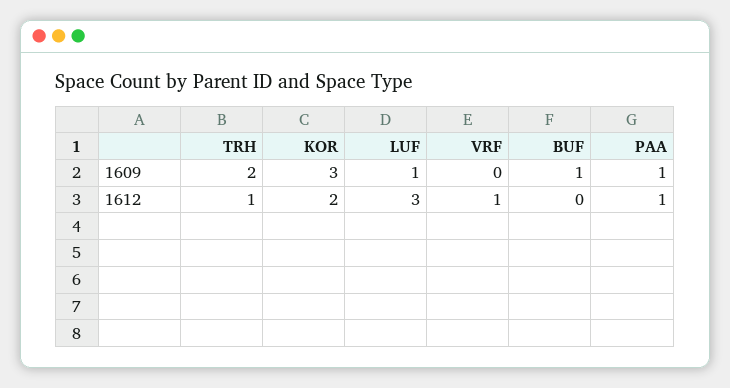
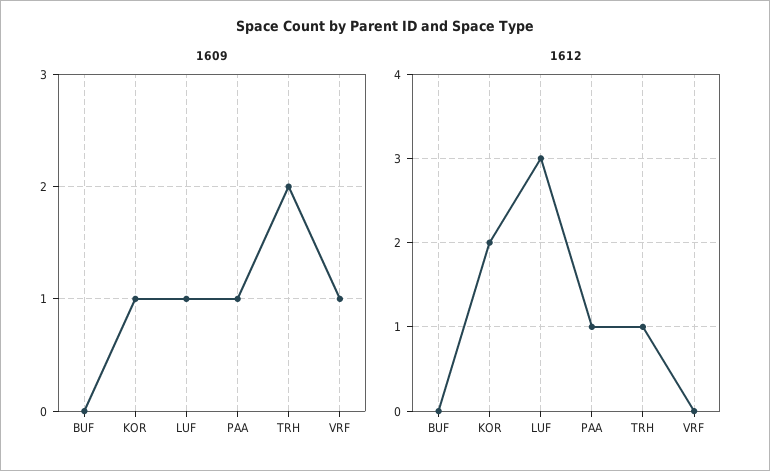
1609, KOR: 3 -> 1
1609, VRF: 0 -> 1
1609, BUF: 1 -> 0
1612, VRF: 1 -> 0

